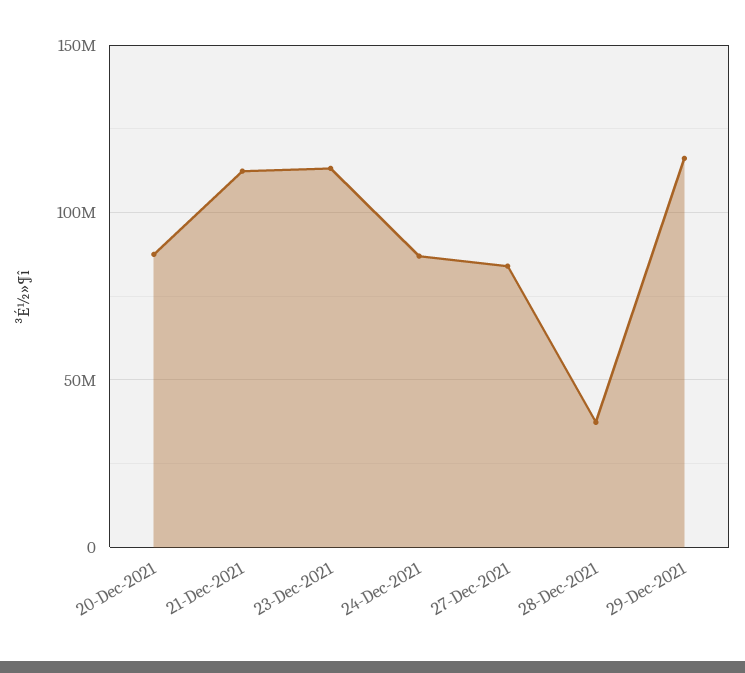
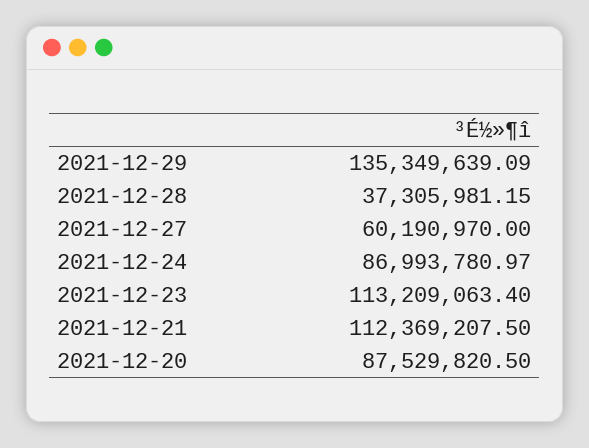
27-Dec-2021: 85000000 -> 60190970
29-Dec-2021: 115000000 -> 135349639.09

